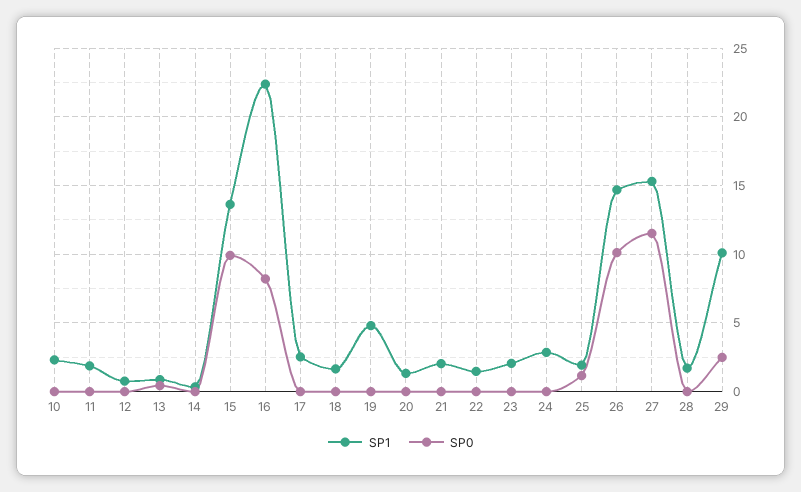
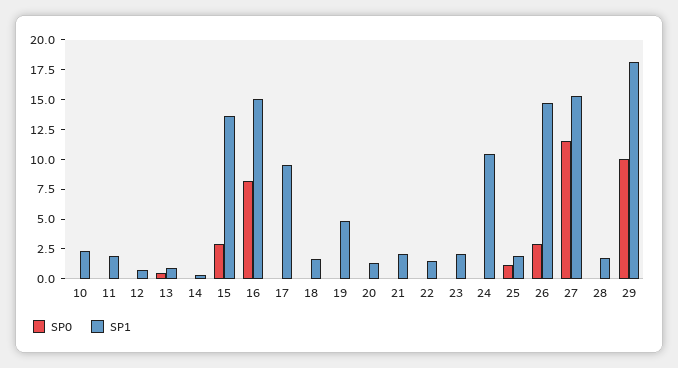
SP0, 15: 10 -> 2.5
SP1, 16: 22.5 -> 15
SP1, 17: 2.5 -> 10
SP1, 24: 3 -> 10
SP0, 26: 10 -> 2.5
SP1, 29: 10 -> 17.5
SP0, 29: 2.5 -> 10

